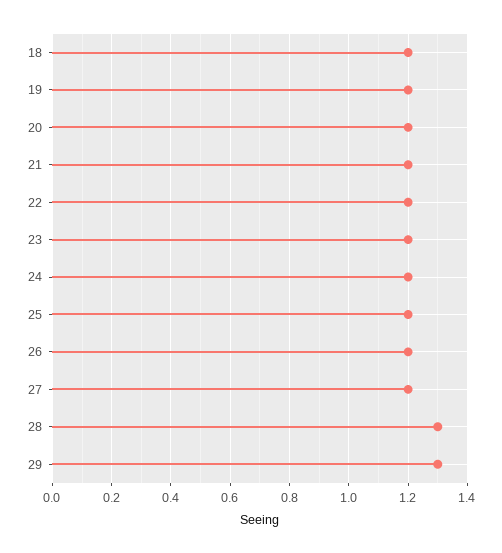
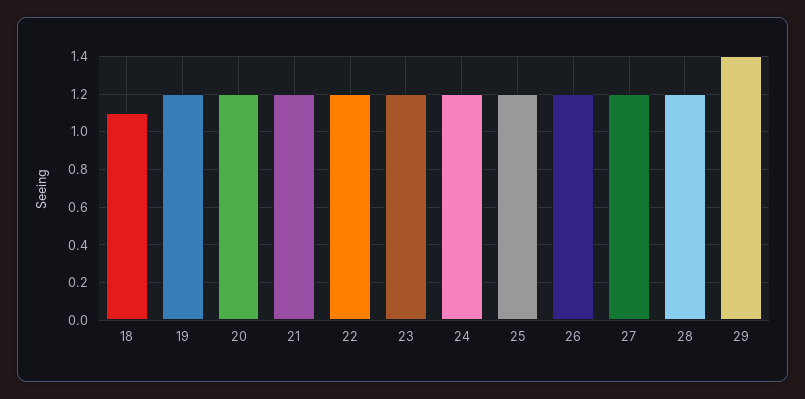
18: 1.2 -> 1.1
28: 1.3 -> 1.2
29: 1.3 -> 1.4

